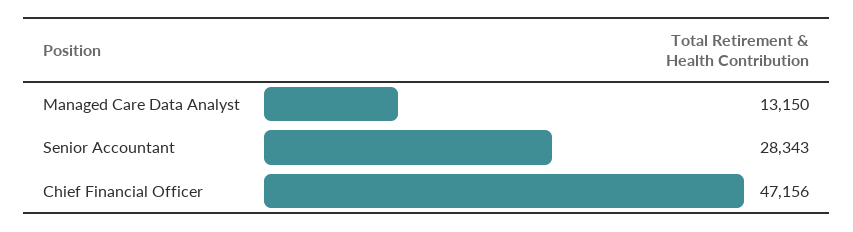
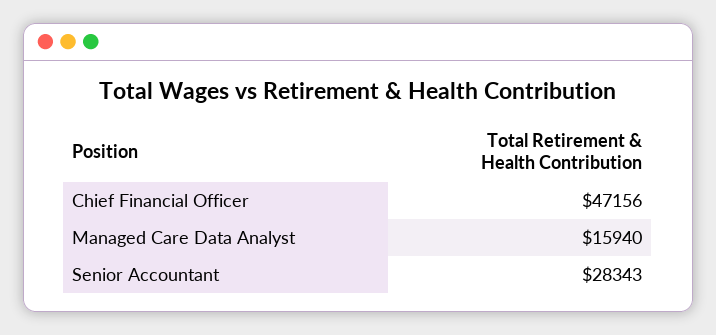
Managed Care Data Analyst: 13150 -> 15940

